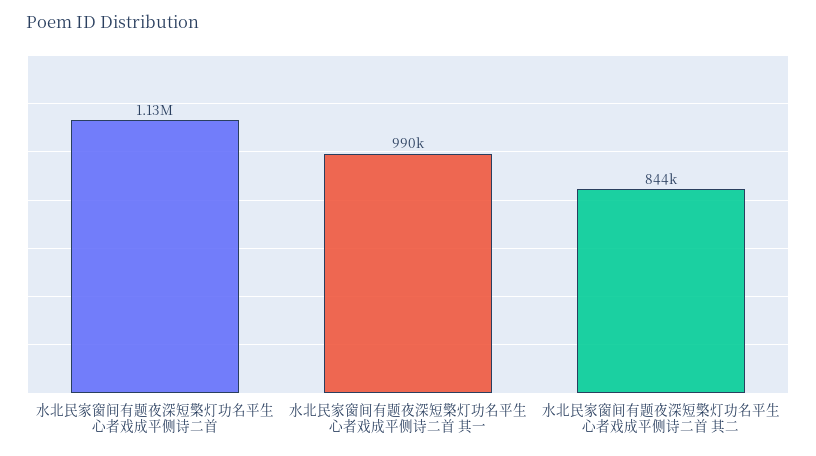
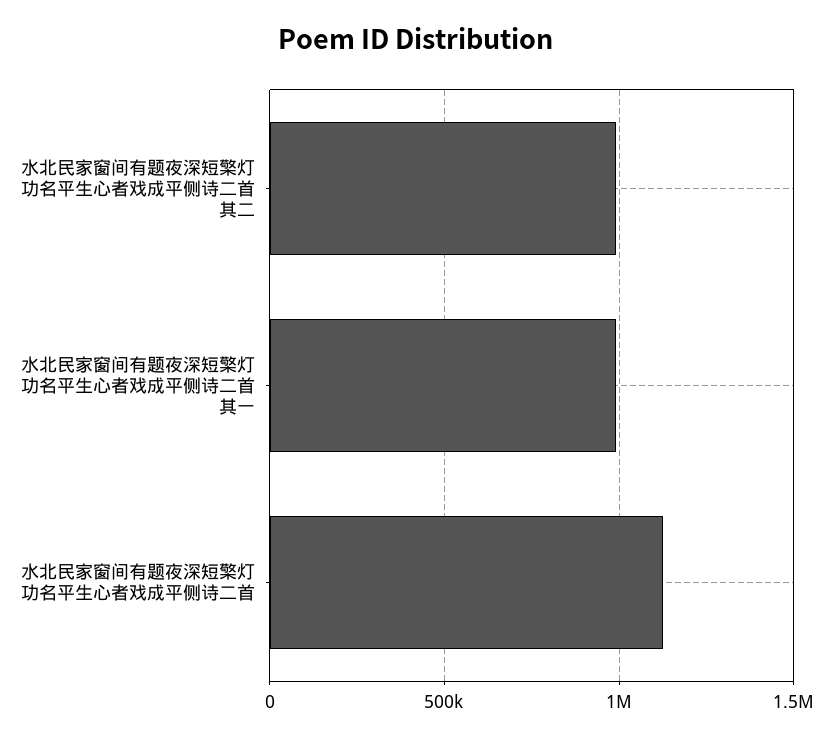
水北民家窗间有题夜深短檠灯功名平生心者戏成平侧诗二首 其二: 844000 -> 1000000

